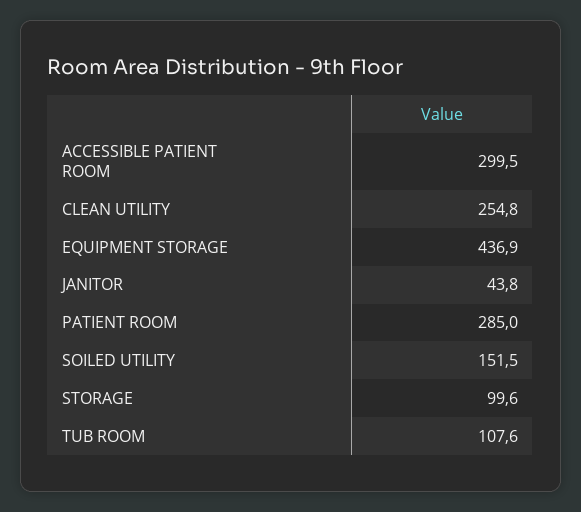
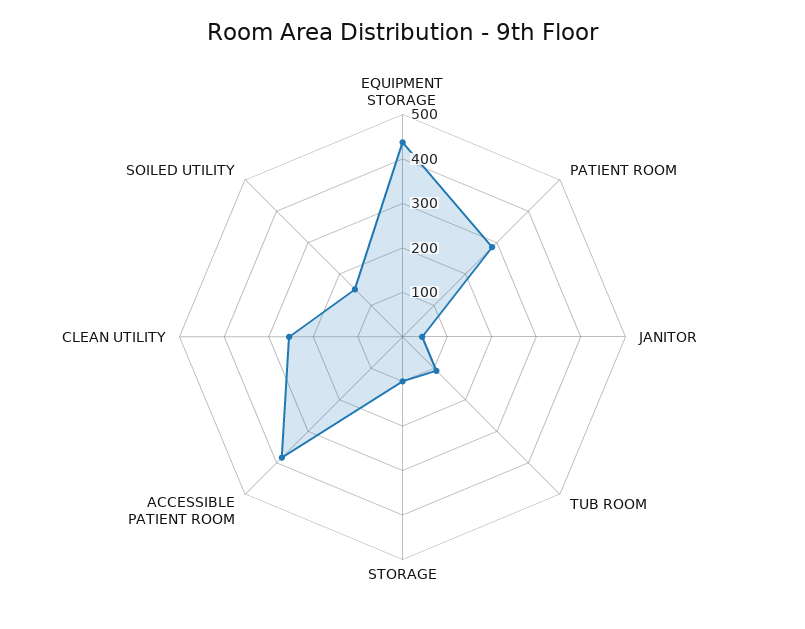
ACCESSIBLE PATIENT ROOM: 299.5 -> 380

